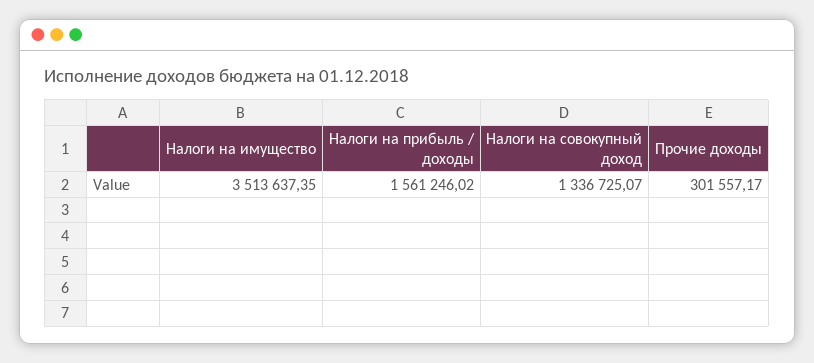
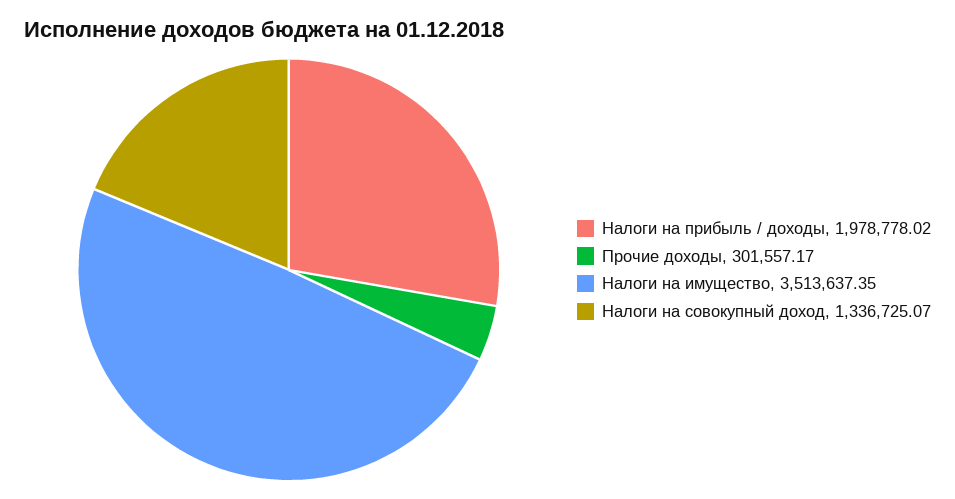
Налоги на прибыль / доходы: 1561246.02 -> 1978778.02

